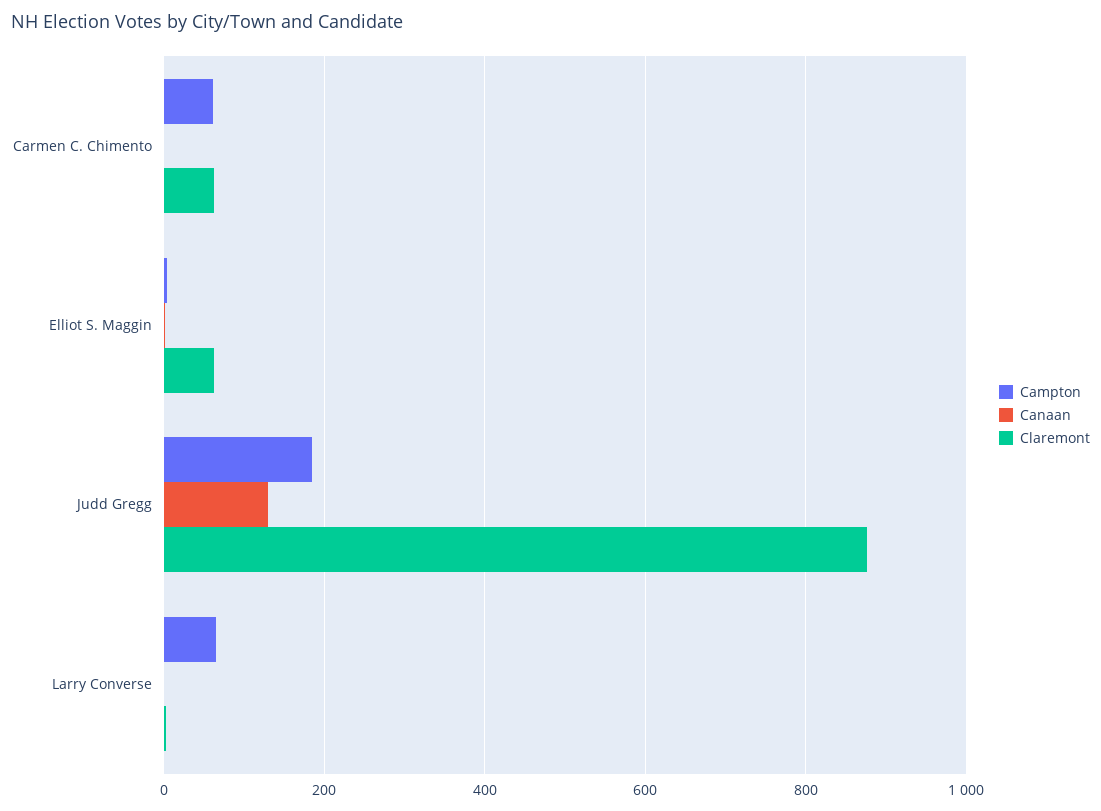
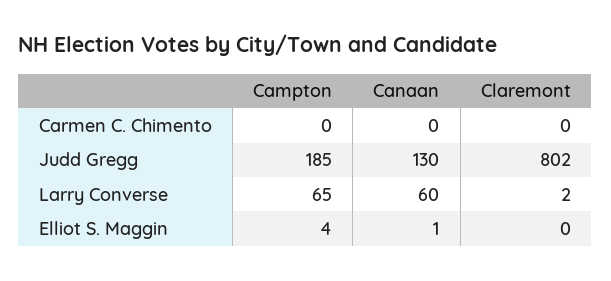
Campton, Carmen C. Chimento: 60 -> 0
Claremont, Carmen C. Chimento: 60 -> 0
Claremont, Elliot S. Maggin: 60 -> 0
Claremont, Judd Gregg: 880 -> 802
Canaan, Larry Converse: 0 -> 60

